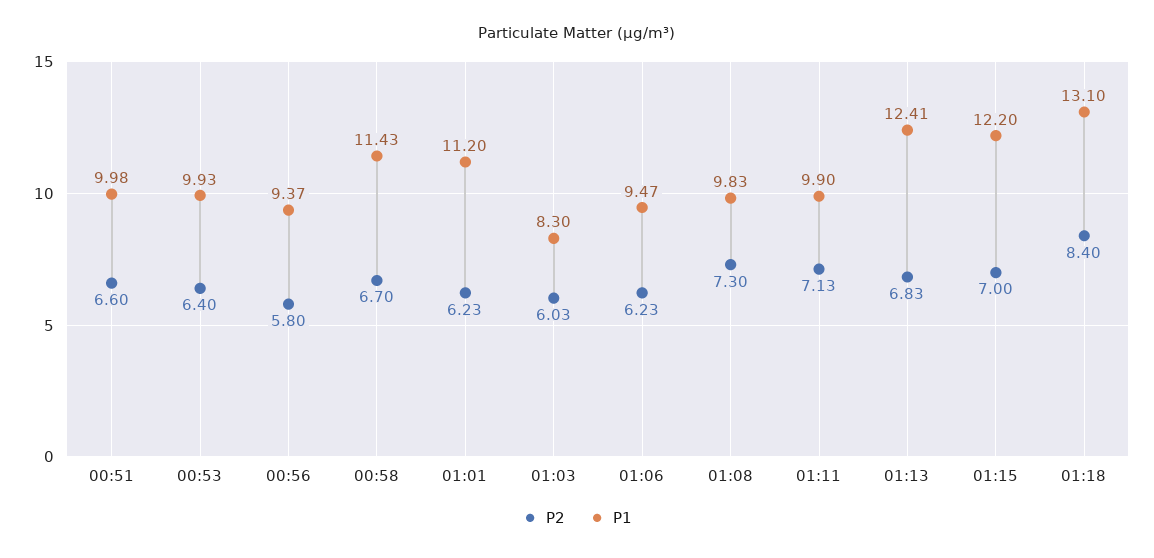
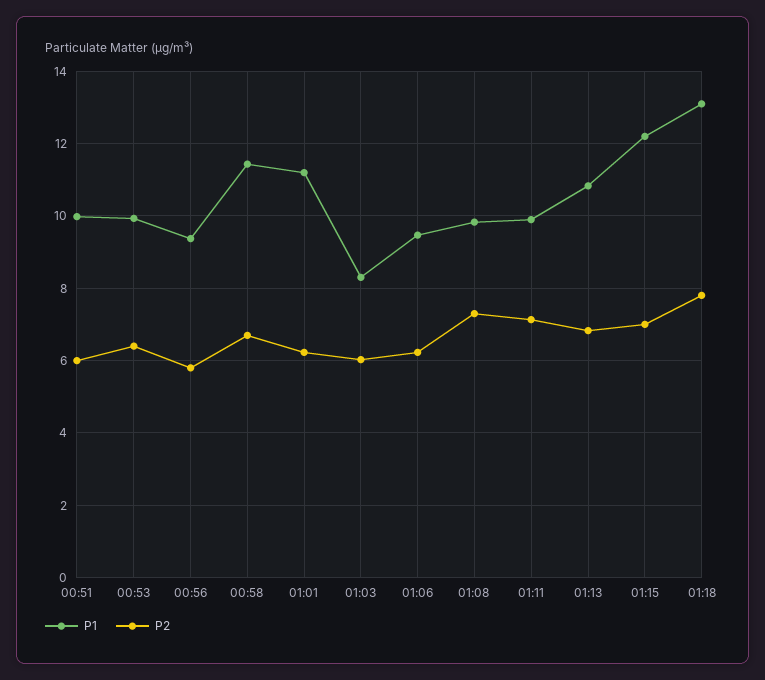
P2, 00:51: 6.6 -> 6
P1, 01:13: 12.41 -> 10.8
P2, 01:18: 8.4 -> 7.8

